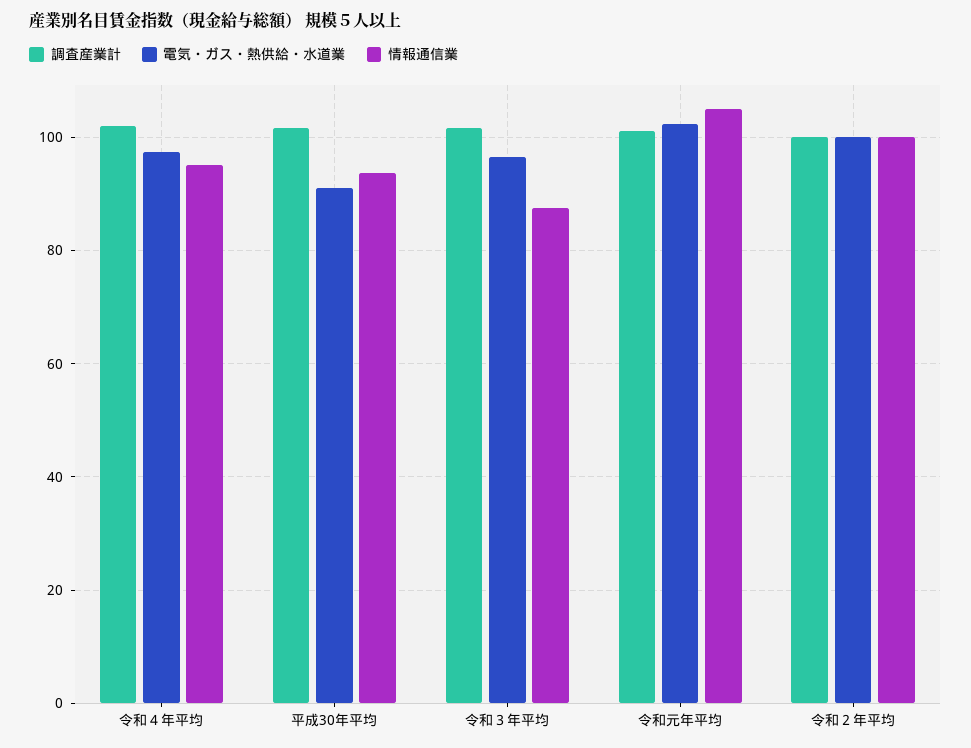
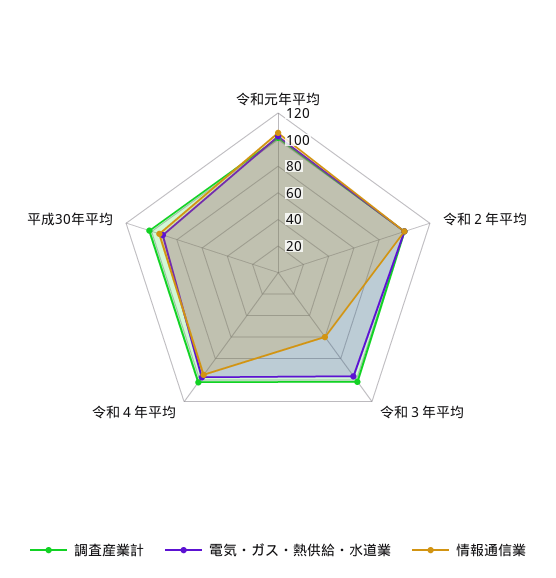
情報通信業, 令和３年平均: 88 -> 60

